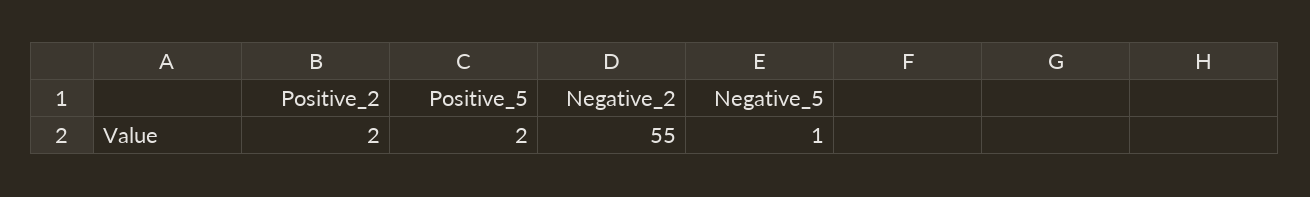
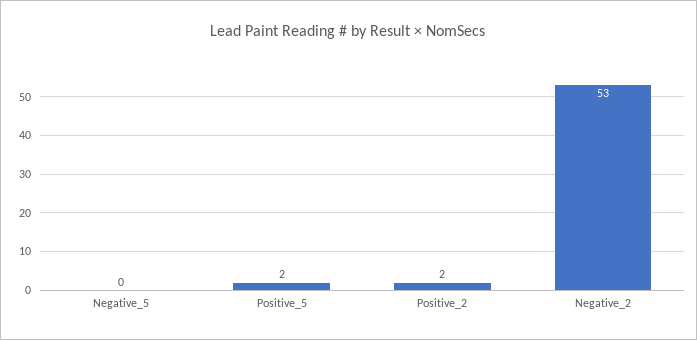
Negative_2: 55 -> 53
Negative_5: 1 -> 0

